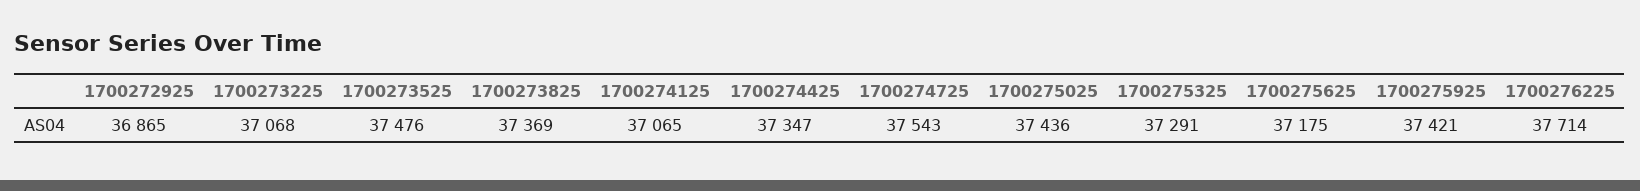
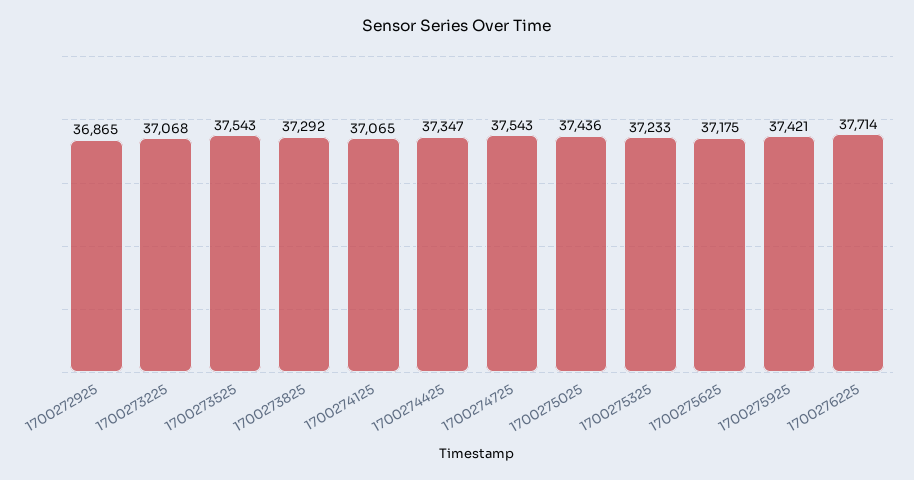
1700273525: 37476 -> 37543
1700273825: 37369 -> 37292
1700275325: 37291 -> 37233

